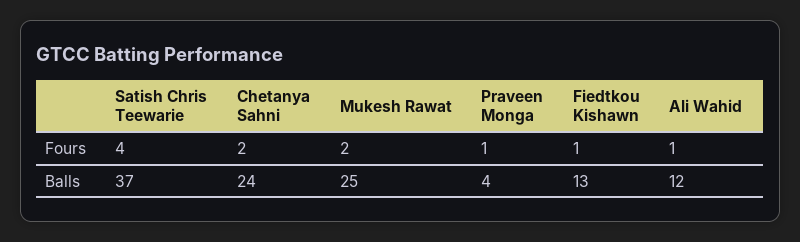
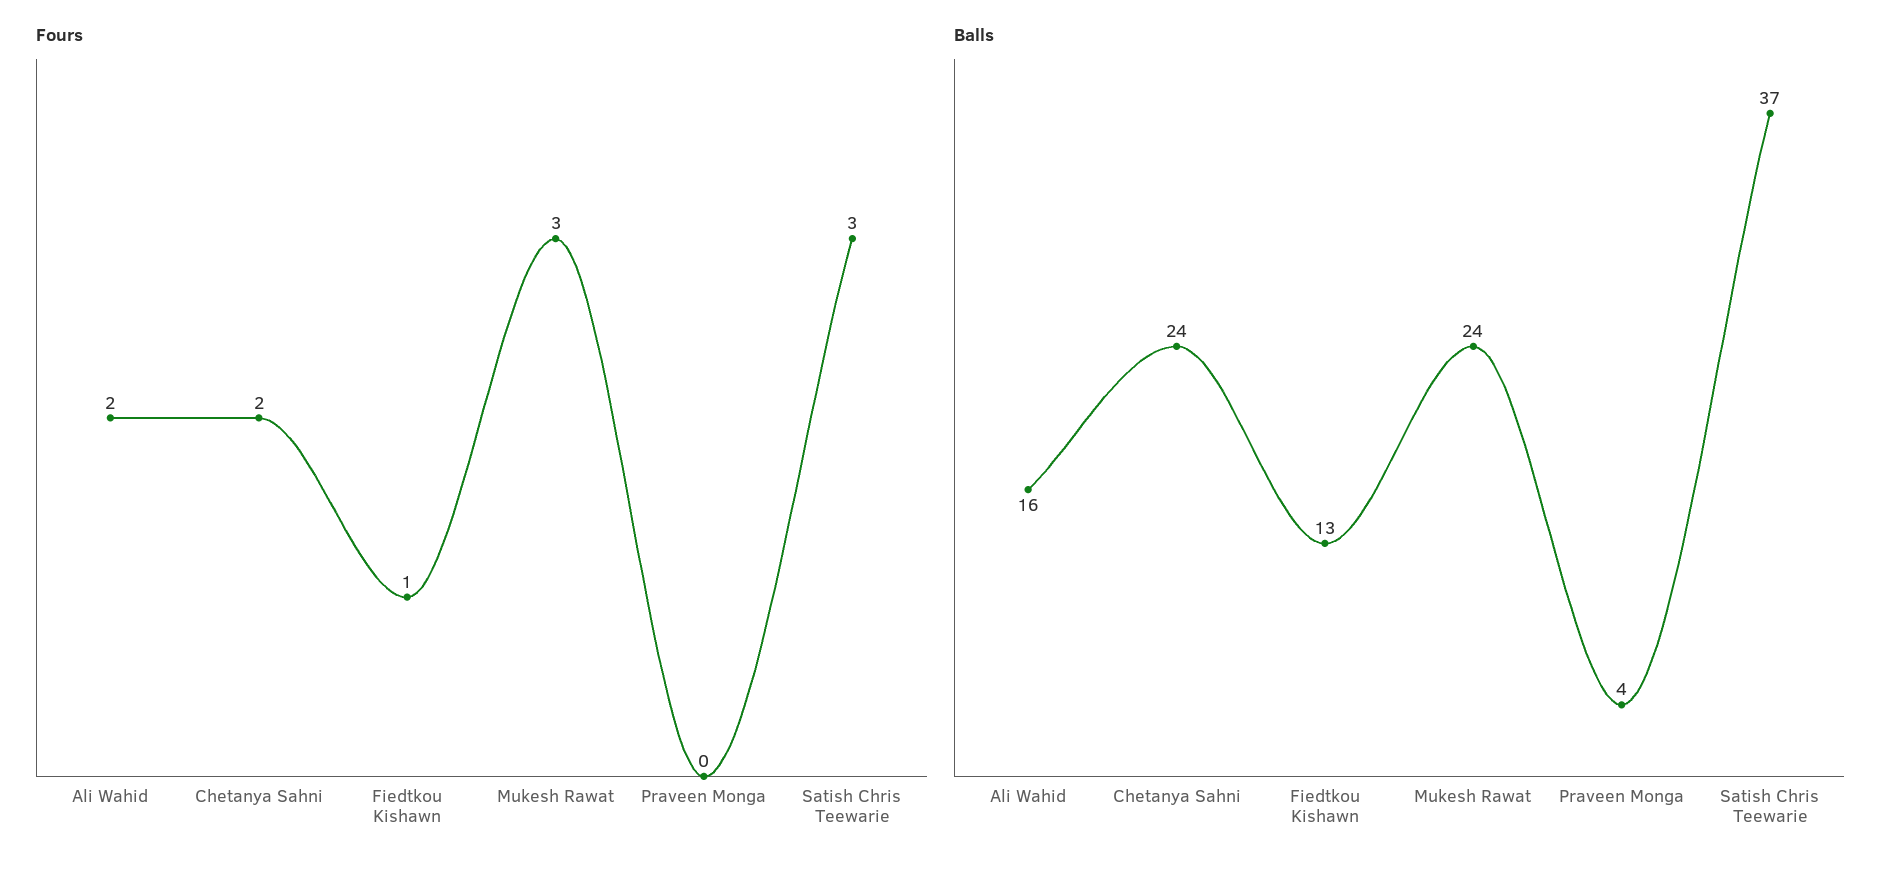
Fours, Satish Chris Teewarie: 4 -> 3
Fours, Mukesh Rawat: 2 -> 3
Fours, Praveen Monga: 1 -> 0
Fours, Ali Wahid: 1 -> 2
Balls, Mukesh Rawat: 25 -> 24
Balls, Ali Wahid: 12 -> 16

